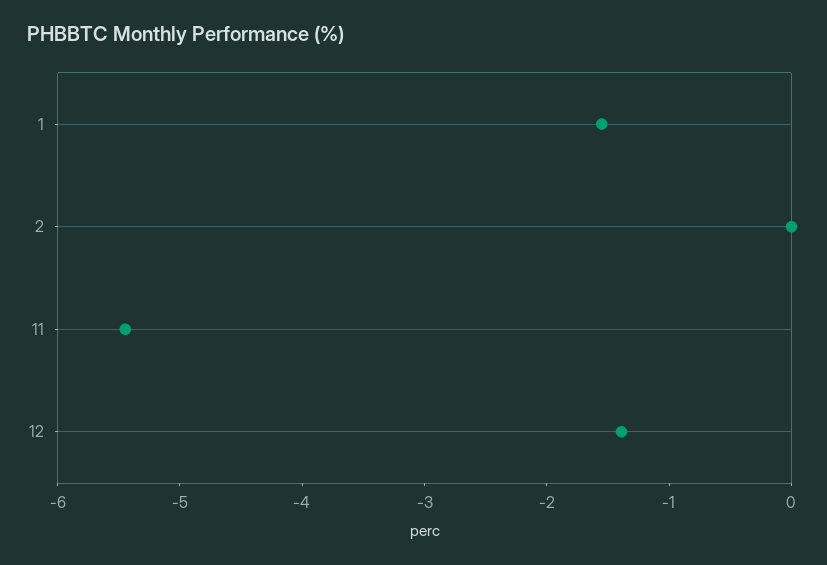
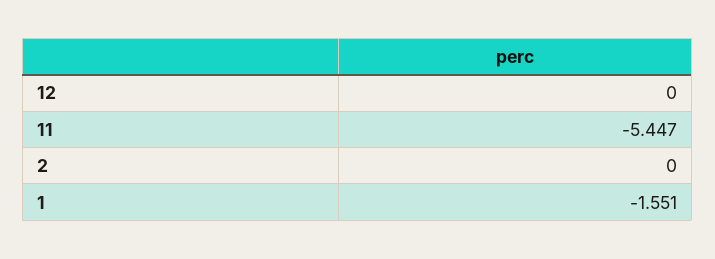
12: -1.4 -> 0

